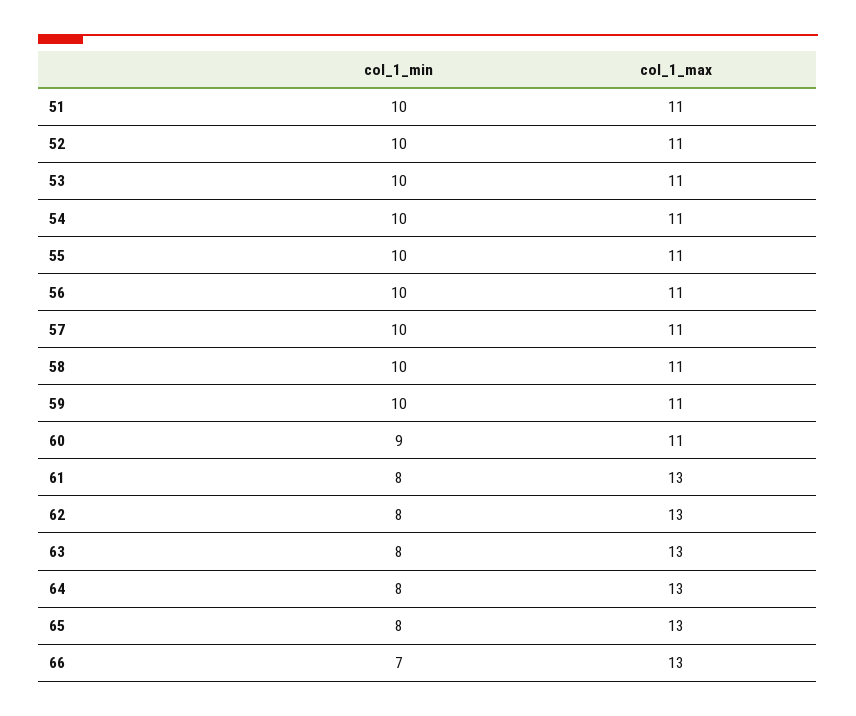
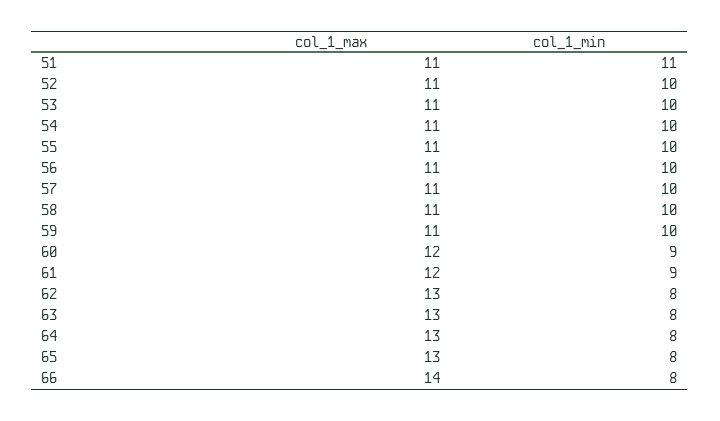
col_1_min, 51: 10 -> 11
col_1_max, 60: 11 -> 12
col_1_min, 61: 8 -> 9
col_1_max, 61: 13 -> 12
col_1_min, 66: 7 -> 8
col_1_max, 66: 13 -> 14

